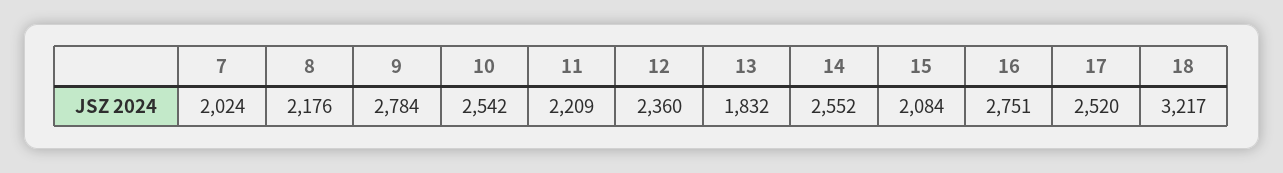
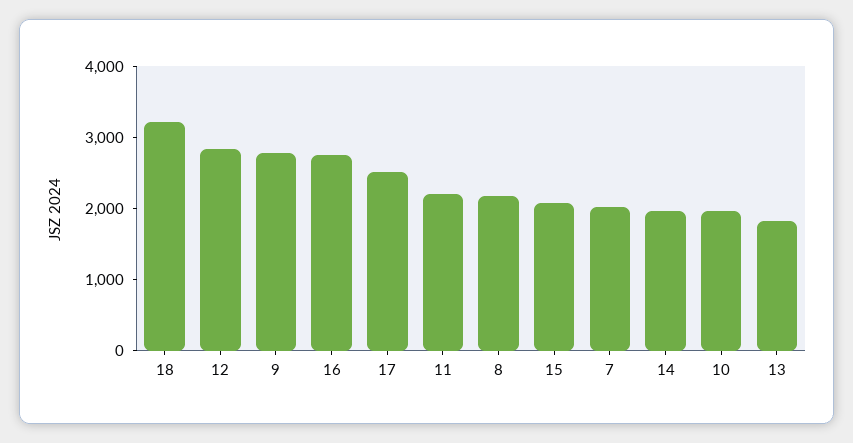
10: 2542 -> 2000
12: 2360 -> 2800
14: 2552 -> 2000

